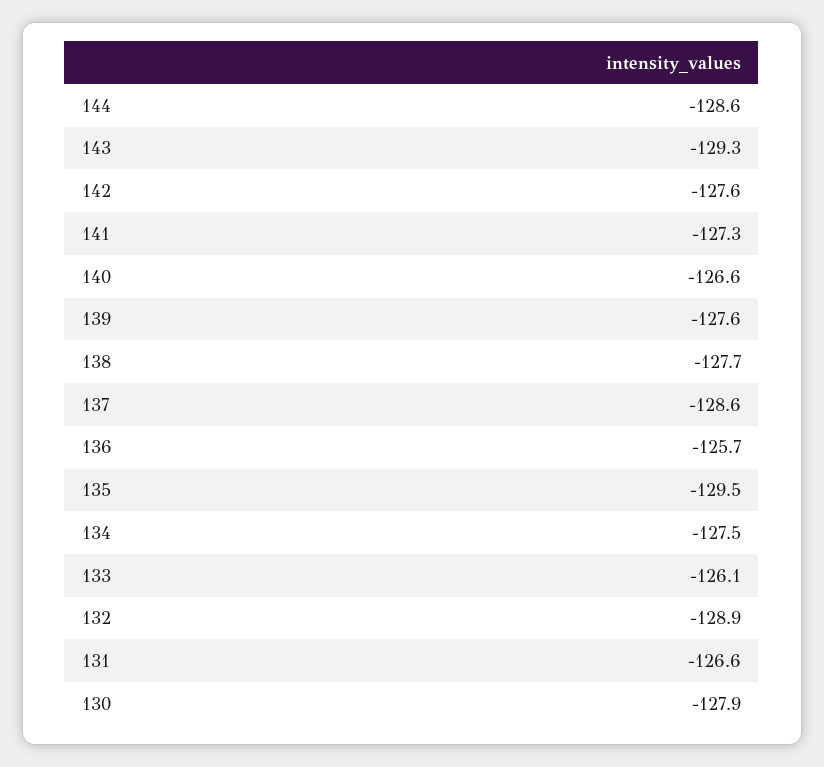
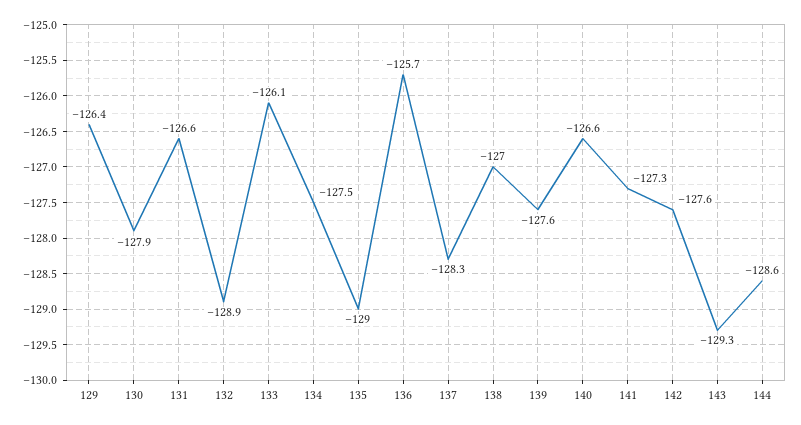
138: -127.7 -> -127
137: -128.6 -> -128.3
135: -129.5 -> -129
129: none -> -126.4

